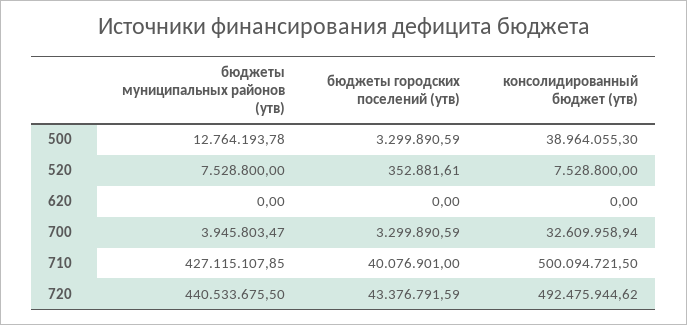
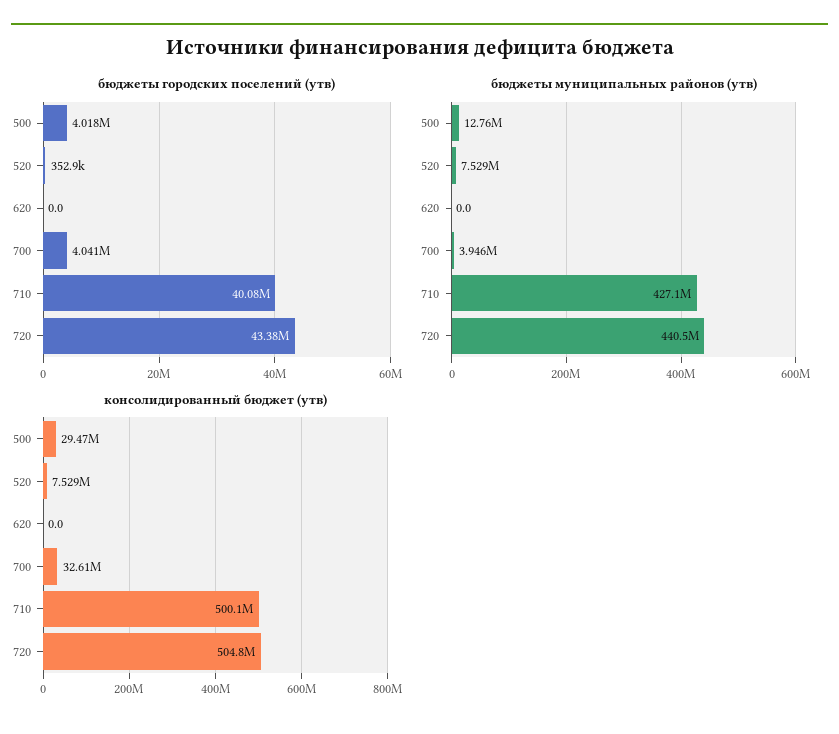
бюджеты городских поселений (утв), 500: 3299890.59 -> 4018000
консолидированный бюджет (утв), 500: 38964055.3 -> 29470000
бюджеты городских поселений (утв), 700: 3299890.59 -> 4041000
консолидированный бюджет (утв), 720: 492475944.62 -> 504800000

